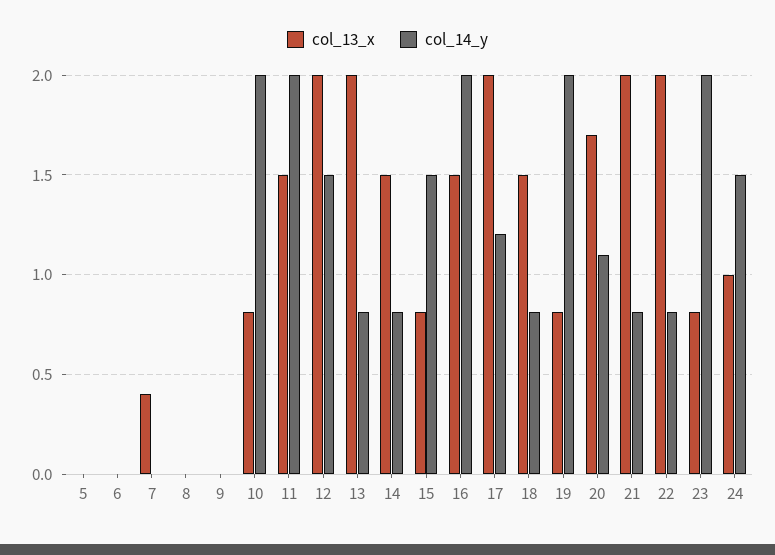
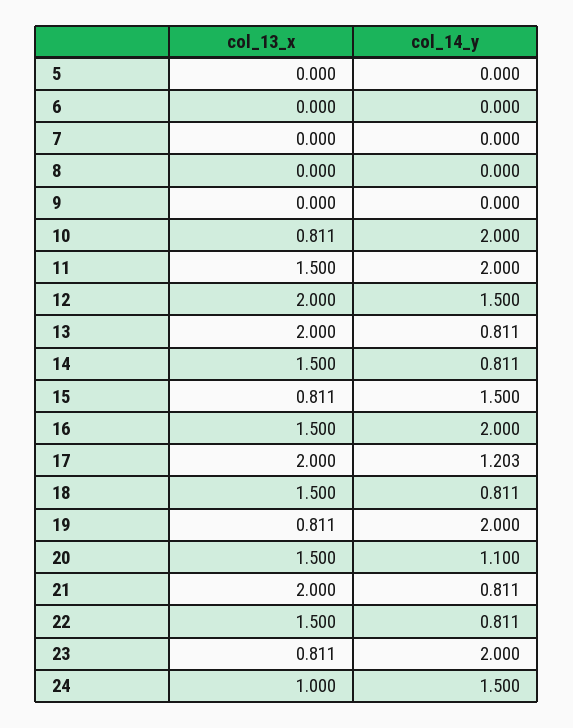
col_13_x, 7: 0.4 -> 0
col_13_x, 20: 1.7 -> 1.5
col_13_x, 22: 2 -> 1.5

